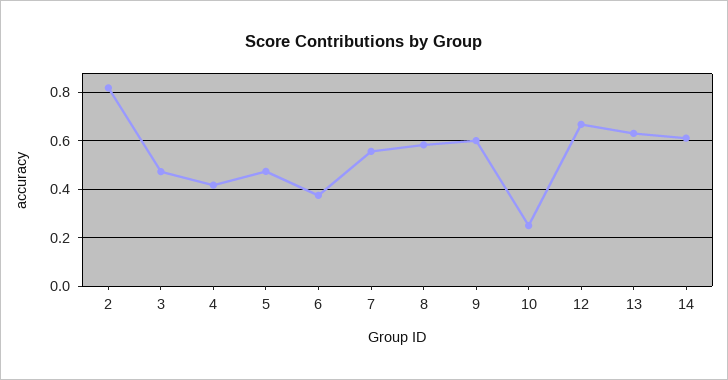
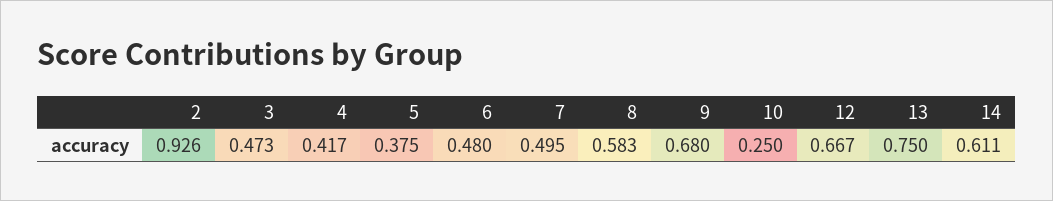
2: 0.825 -> 0.926
5: 0.475 -> 0.375
6: 0.375 -> 0.48
7: 0.55 -> 0.495
9: 0.6 -> 0.68
13: 0.625 -> 0.75

